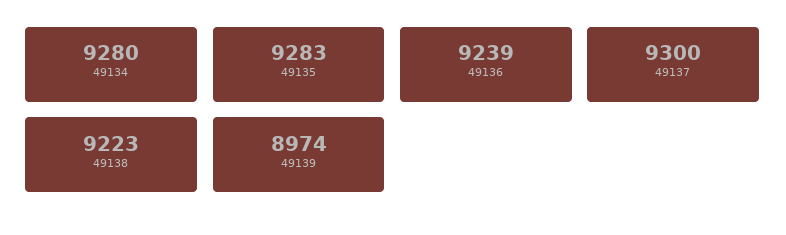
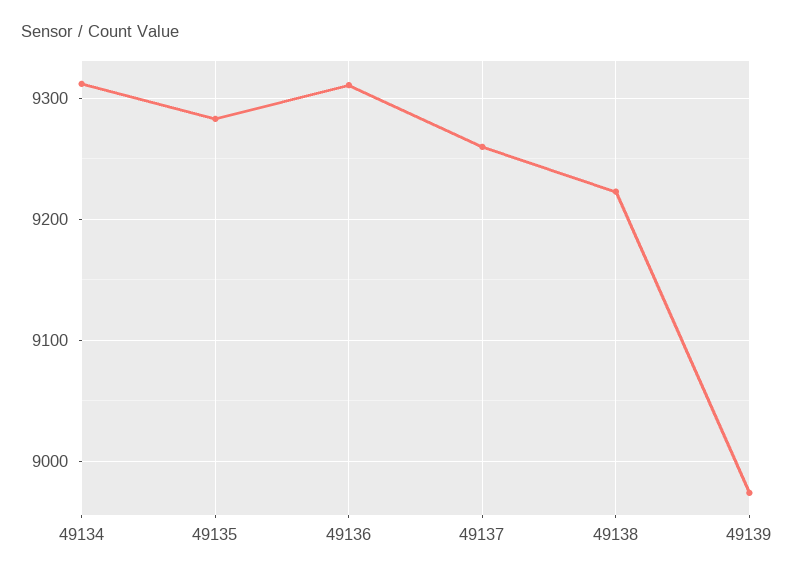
49134: 9280 -> 9310
49136: 9239 -> 9310
49137: 9300 -> 9260

